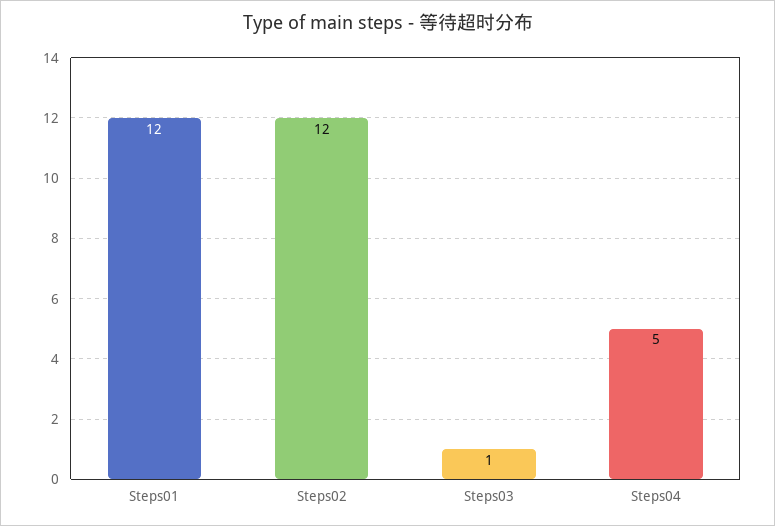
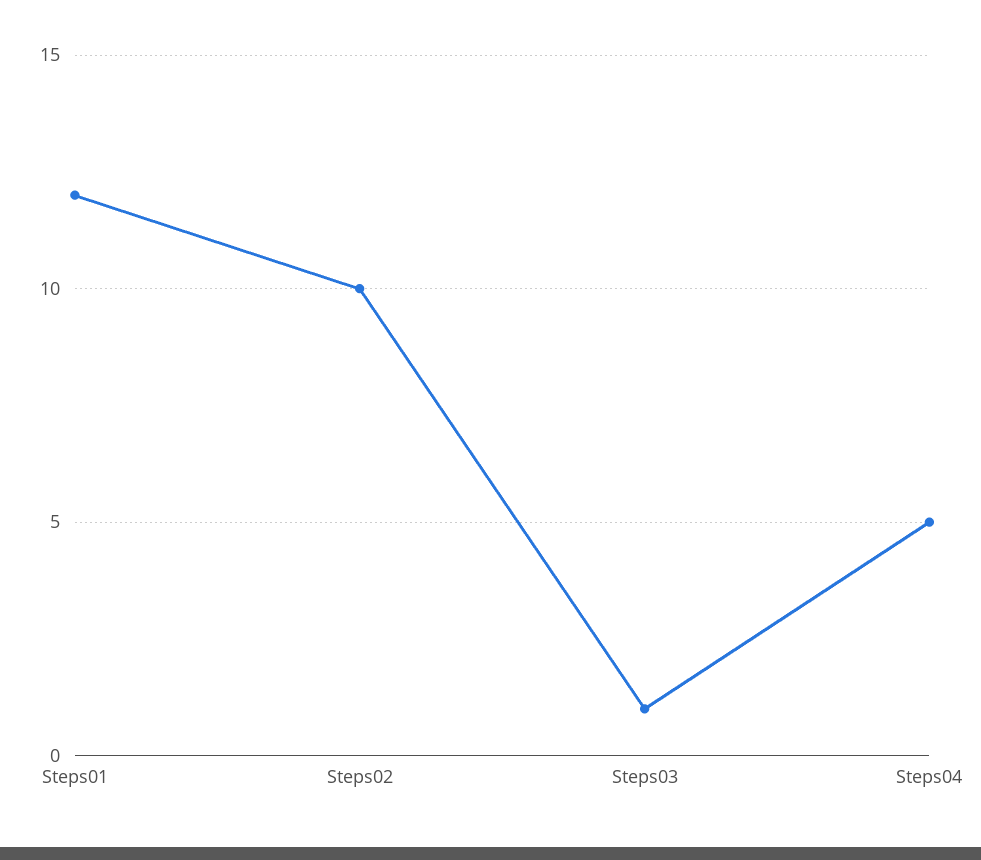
Steps02: 12 -> 10

